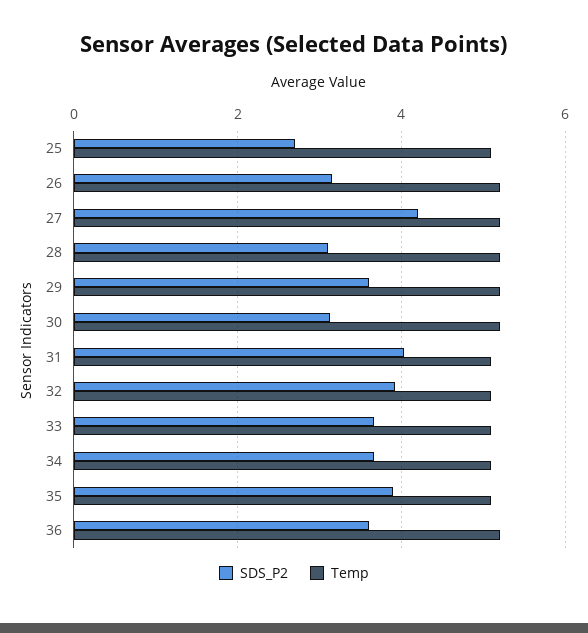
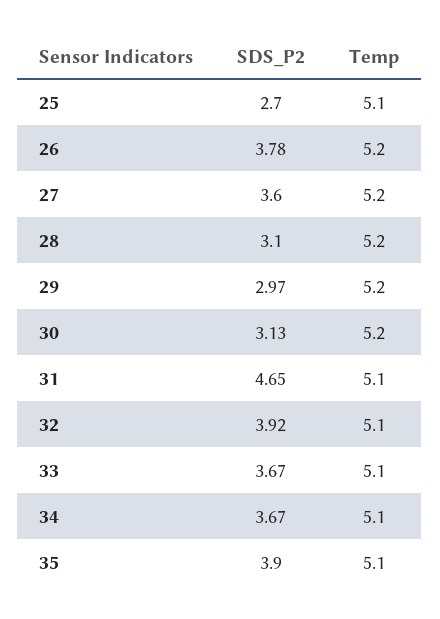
SDS_P2, 26: 3.2 -> 3.78
SDS_P2, 27: 4.2 -> 3.6
SDS_P2, 29: 3.6 -> 2.97
SDS_P2, 31: 4 -> 4.65
SDS_P2, 36: 3.6 -> none
Temp, 36: 5.2 -> none

